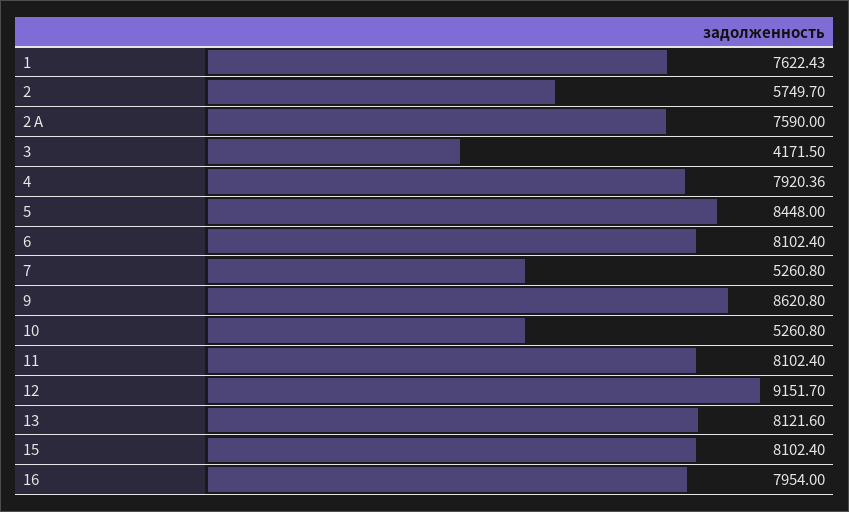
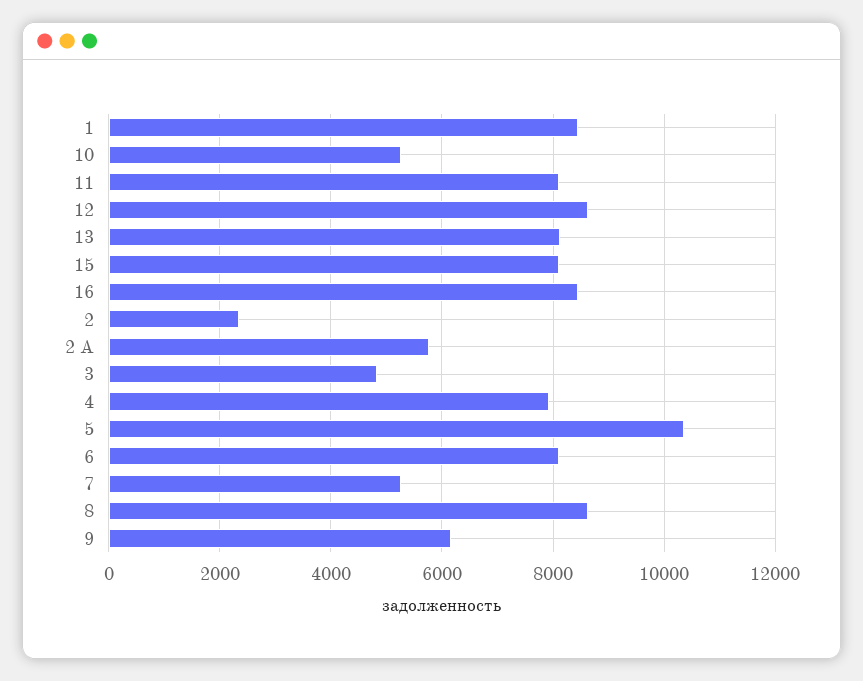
1: 7622.43 -> 8400
2: 5749.7 -> 2400
2 А: 7590 -> 5800
3: 4171.5 -> 4800
5: 8448 -> 10400
9: 8620.8 -> 6200
12: 9151.7 -> 8600
16: 7954 -> 8400
8: none -> 8600

